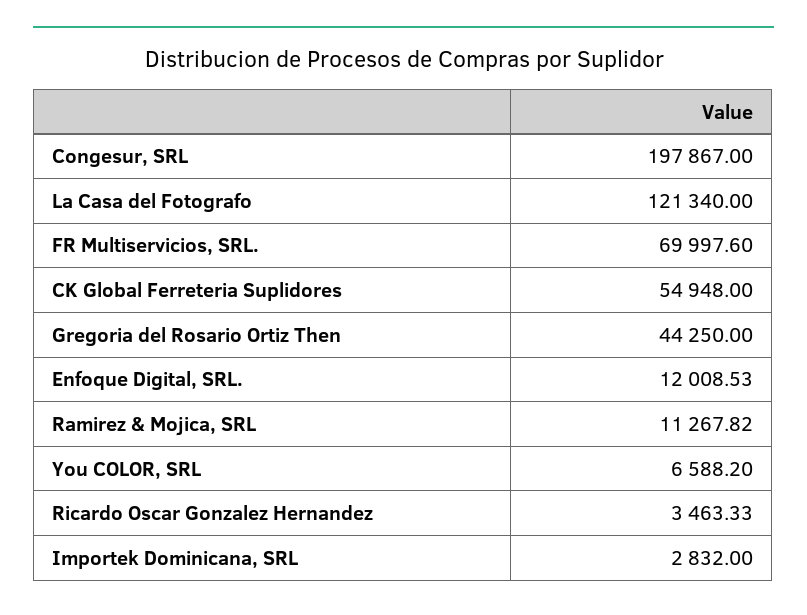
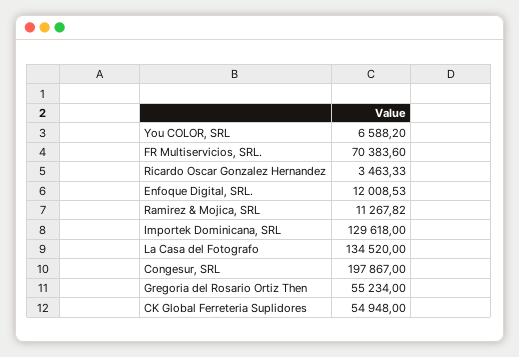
La Casa del Fotografo: 121340 -> 134520
FR Multiservicios, SRL.: 69997.6 -> 70383.6
Gregoria del Rosario Ortiz Then: 44250 -> 55234
Importek Dominicana, SRL: 2832 -> 129618

